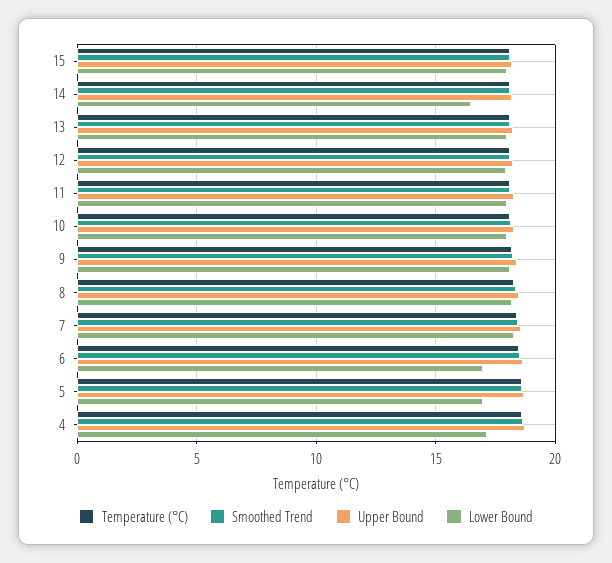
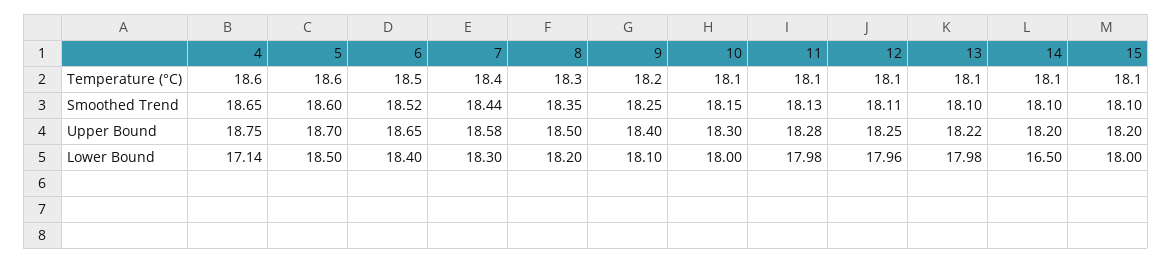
Lower Bound, 6: 17 -> 18.4
Lower Bound, 5: 17 -> 18.5

